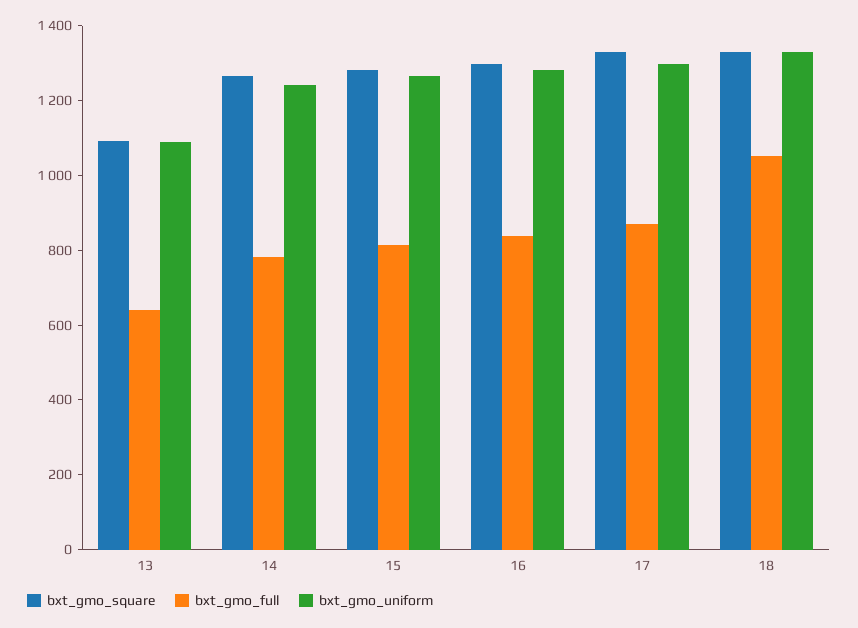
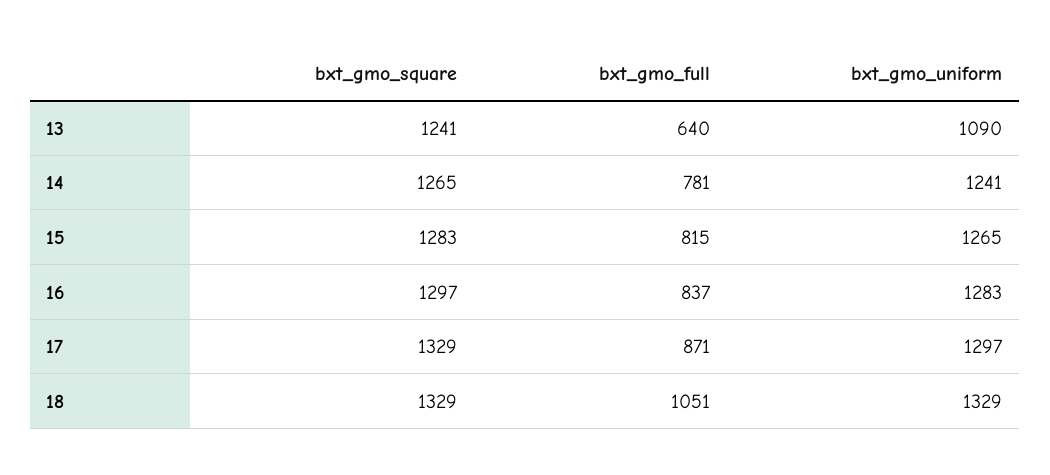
bxt_gmo_square, 13: 1100 -> 1241

